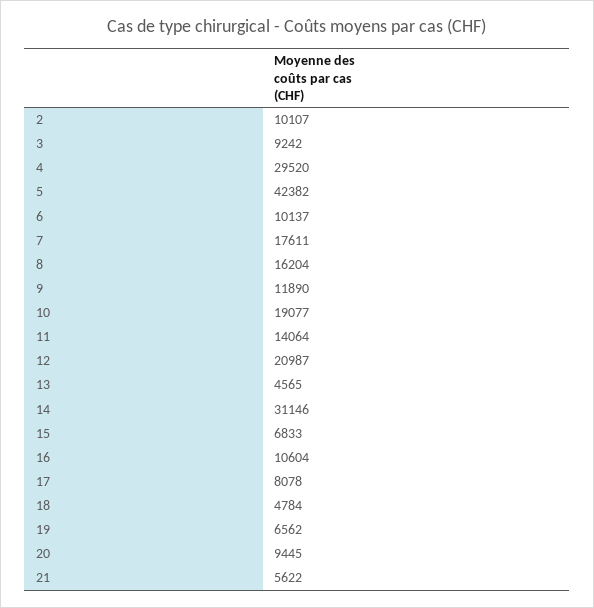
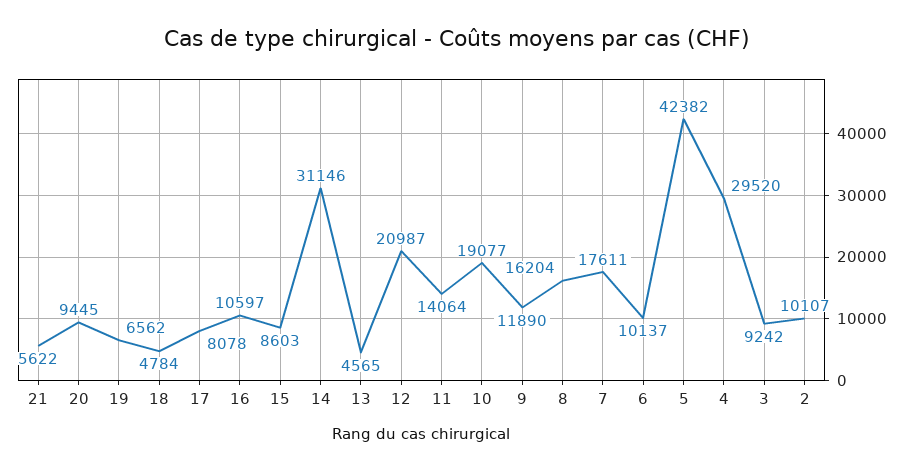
15: 6833 -> 8603
16: 10604 -> 10597

